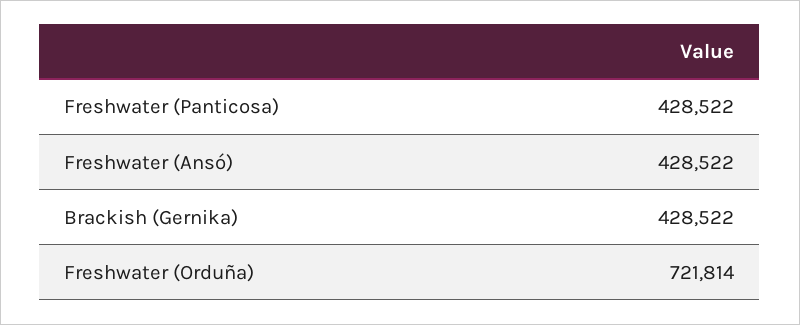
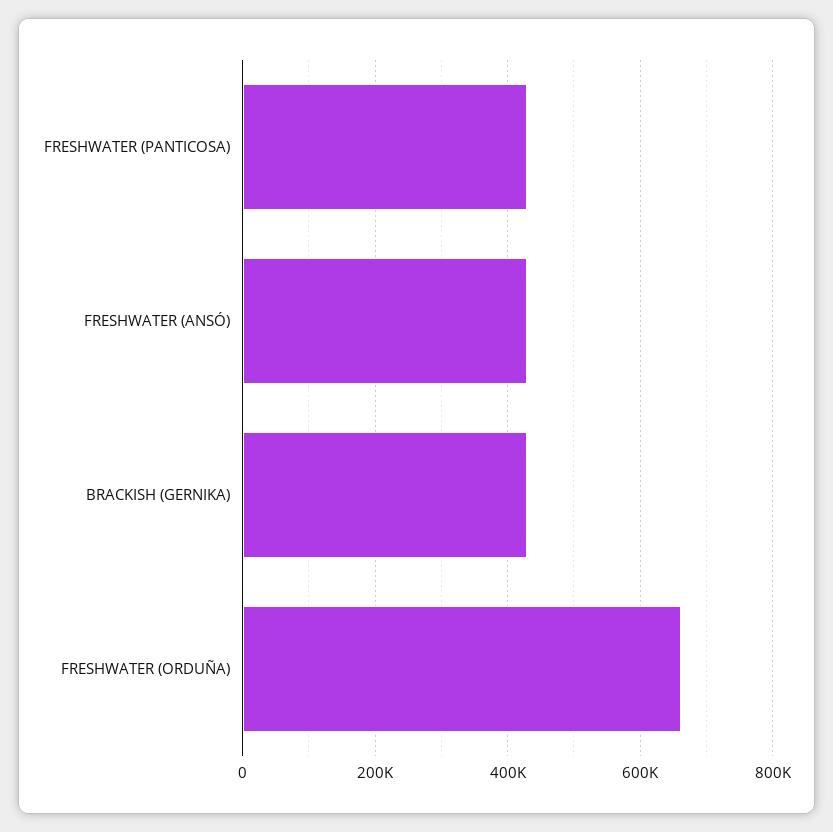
Freshwater (Orduña): 721814 -> 660000

